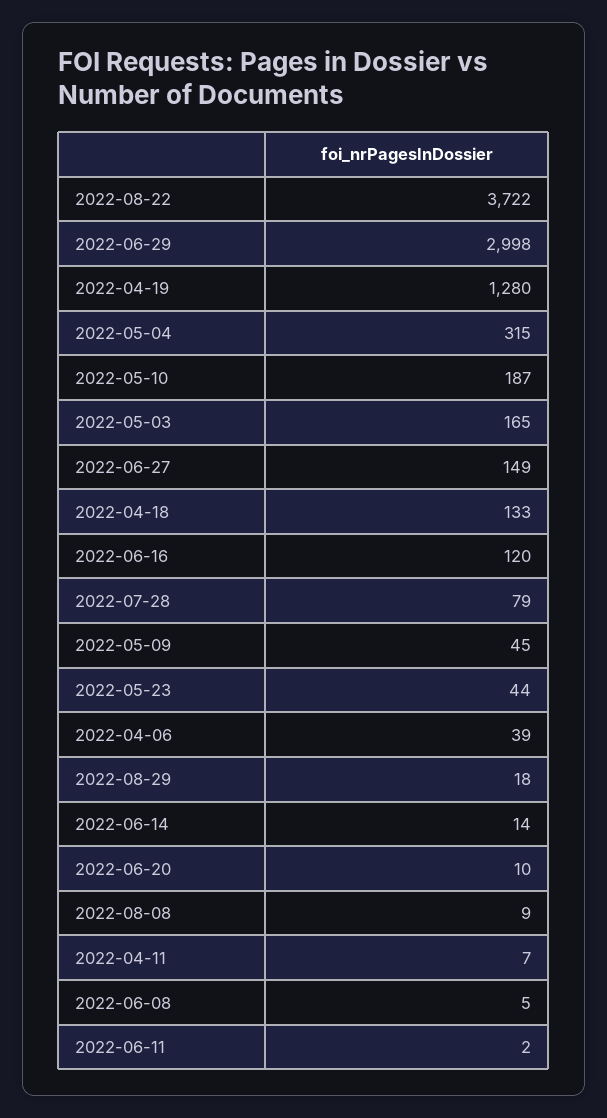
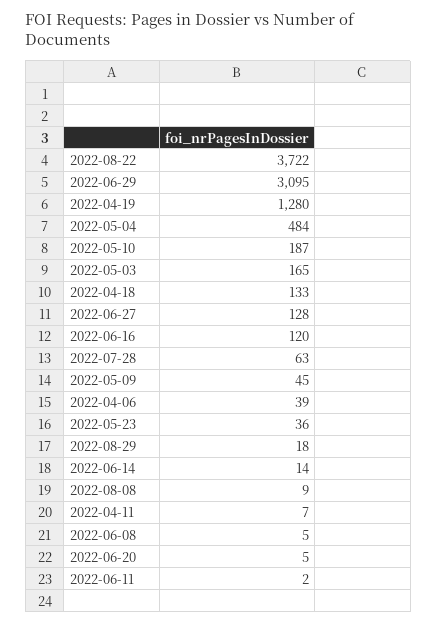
2022-06-29: 2998 -> 3095
2022-05-04: 315 -> 484
2022-06-27: 149 -> 128
2022-07-28: 79 -> 63
2022-05-23: 44 -> 36
2022-06-20: 10 -> 5

